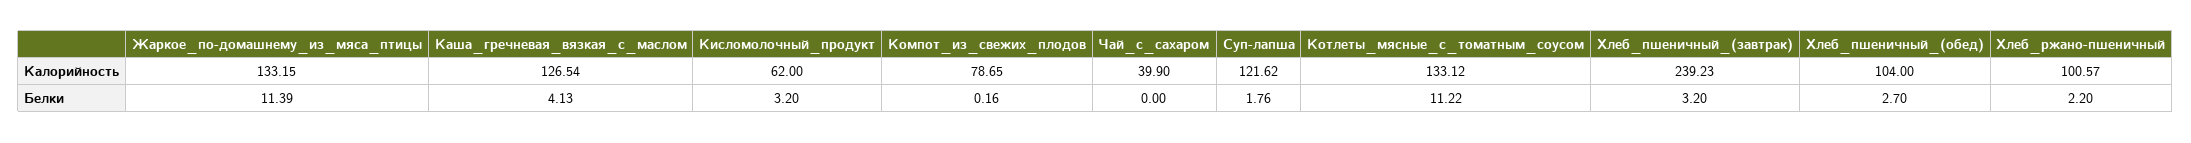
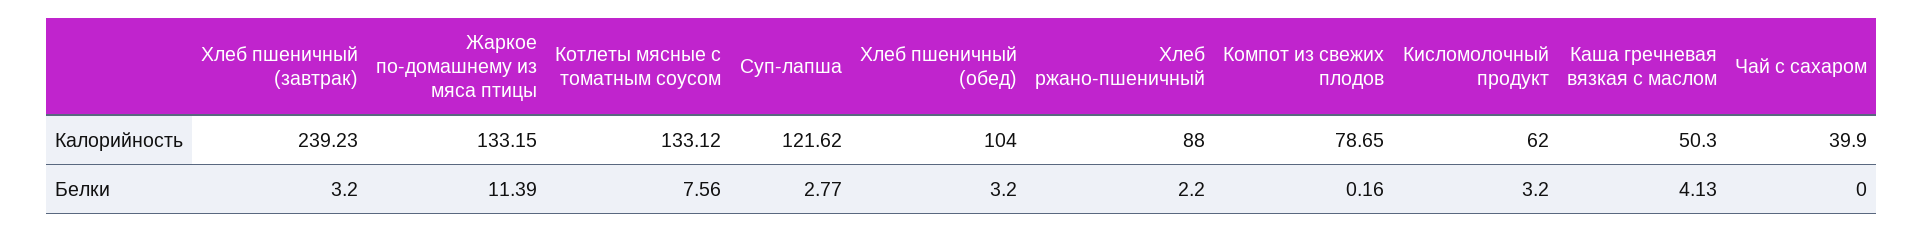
Каша_гречневая_вязкая_с_маслом, Калорийность: 126.54 -> 50.3
Хлеб_ржано-пшеничный, Калорийность: 100.57 -> 88
Суп-лапша, Белки: 1.76 -> 2.77
Котлеты_мясные_с_томатным_соусом, Белки: 11.22 -> 7.56
Хлеб_пшеничный_(обед), Белки: 2.7 -> 3.2

